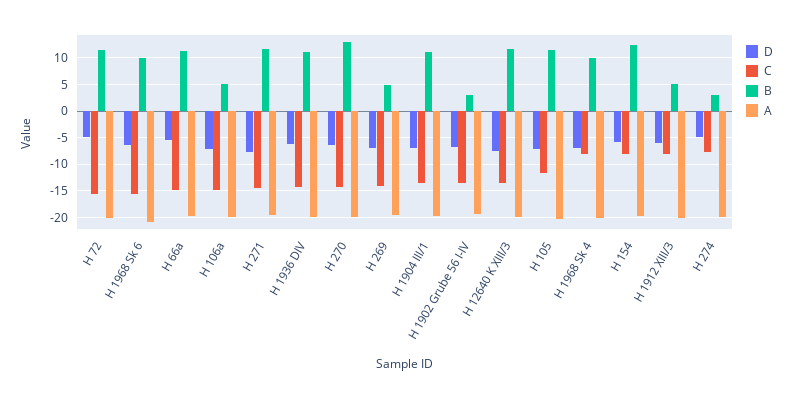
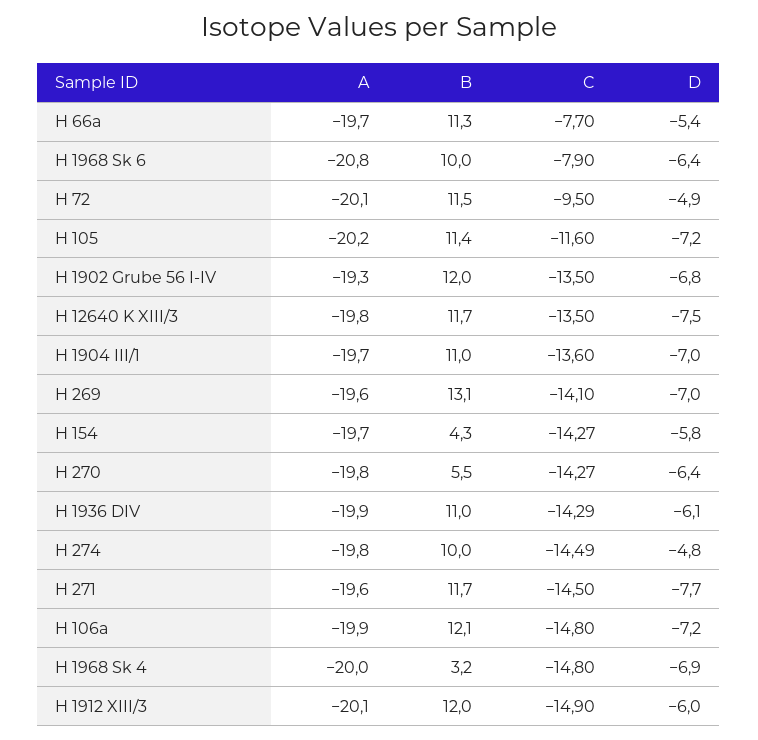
C, H 72: -15 -> -9.5
C, H 1968 Sk 6: -15 -> -7.9
C, H 66a: -15 -> -7.7
B, H 106a: 5 -> 12.1
B, H 270: 12.5 -> 5.5
B, H 269: 5 -> 13.1
B, H 1902 Grube 56 I-IV: 2.5 -> 12
C, H 1968 Sk 4: -7.5 -> -14.8
B, H 1968 Sk 4: 10 -> 3.2
C, H 154: -7.5 -> -14.27
B, H 154: 12.5 -> 4.3
C, H 1912 XIII/3: -7.5 -> -14.9
B, H 1912 XIII/3: 5 -> 12
C, H 274: -7.5 -> -14.49
B, H 274: 2.5 -> 10

